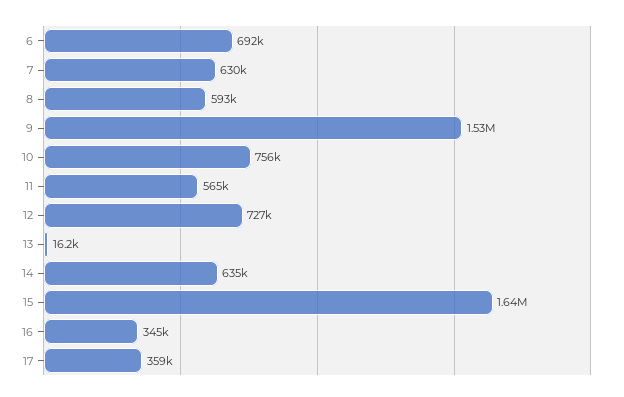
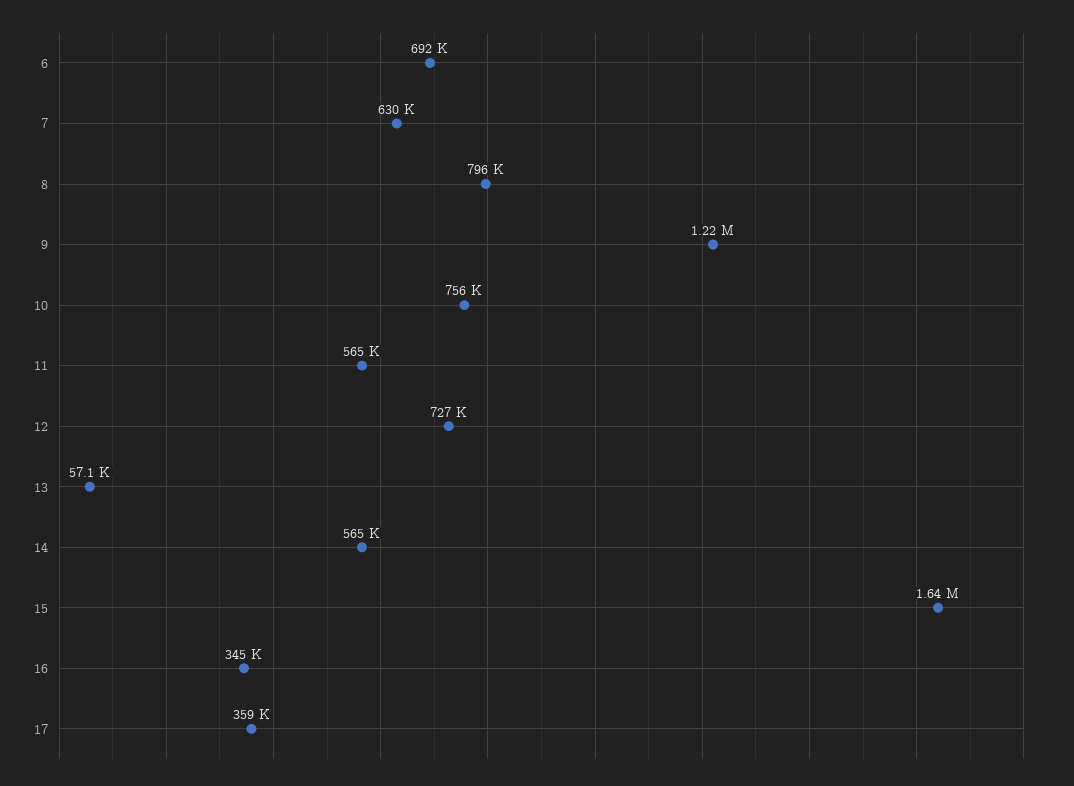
8: 593000 -> 796000
9: 1530000 -> 1220000
13: 16200 -> 57100
14: 635000 -> 565000

